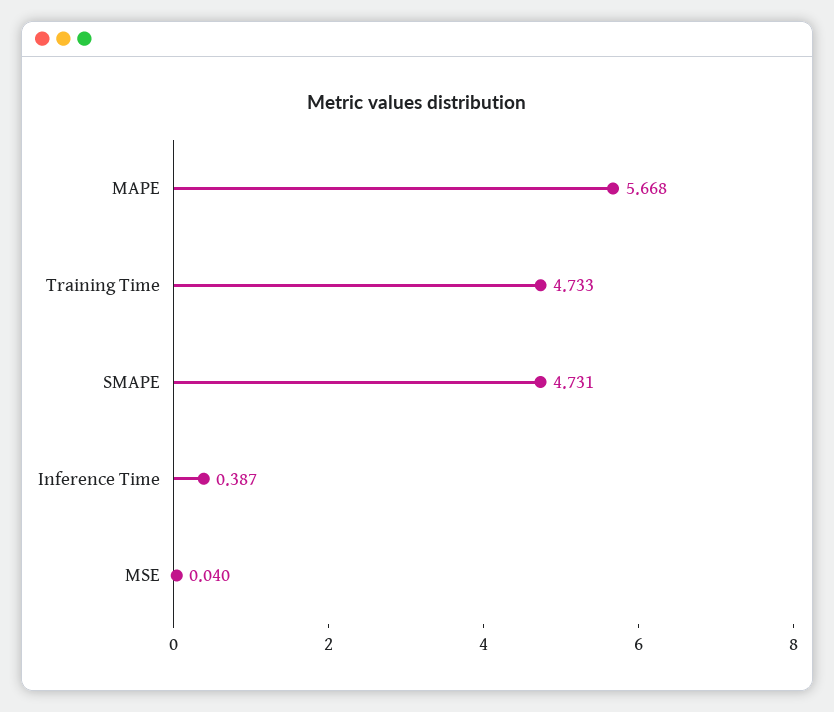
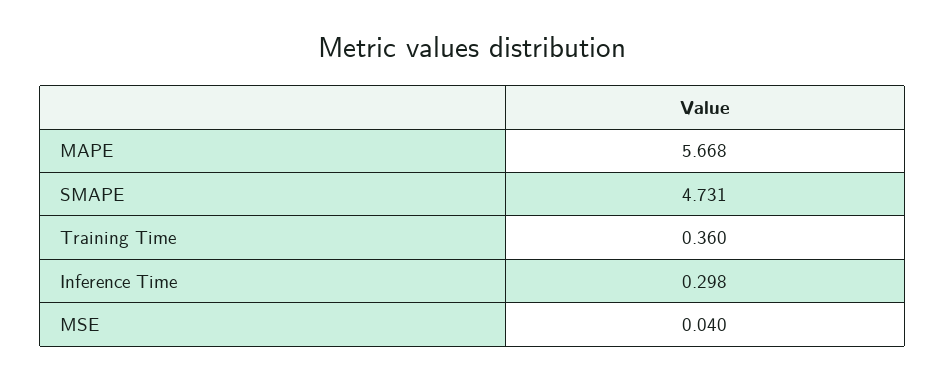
Training Time: 4.733 -> 0.36
Inference Time: 0.387 -> 0.298

